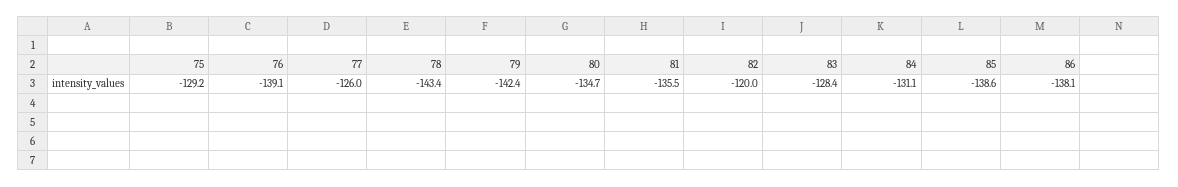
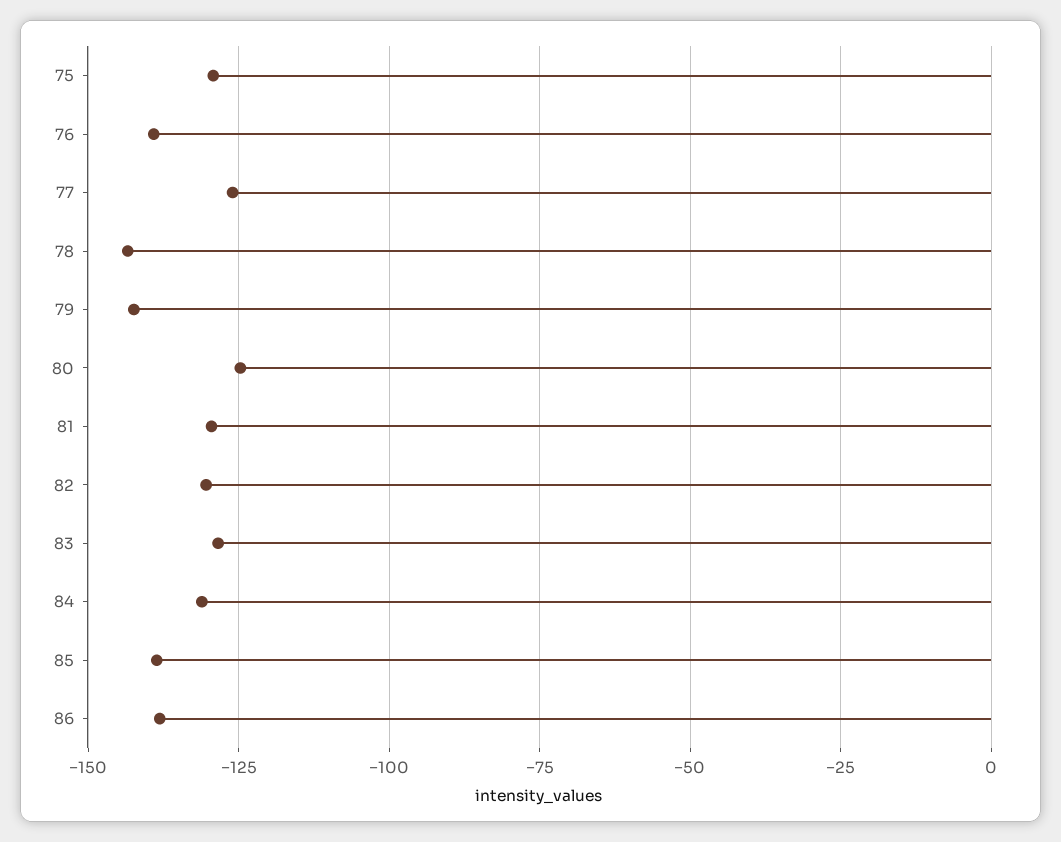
80: -134.7 -> -125
81: -135.5 -> -130
82: -120 -> -130

